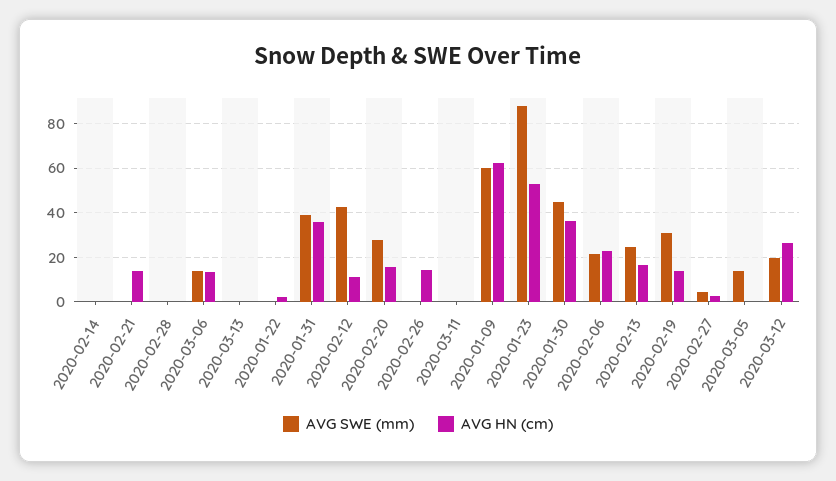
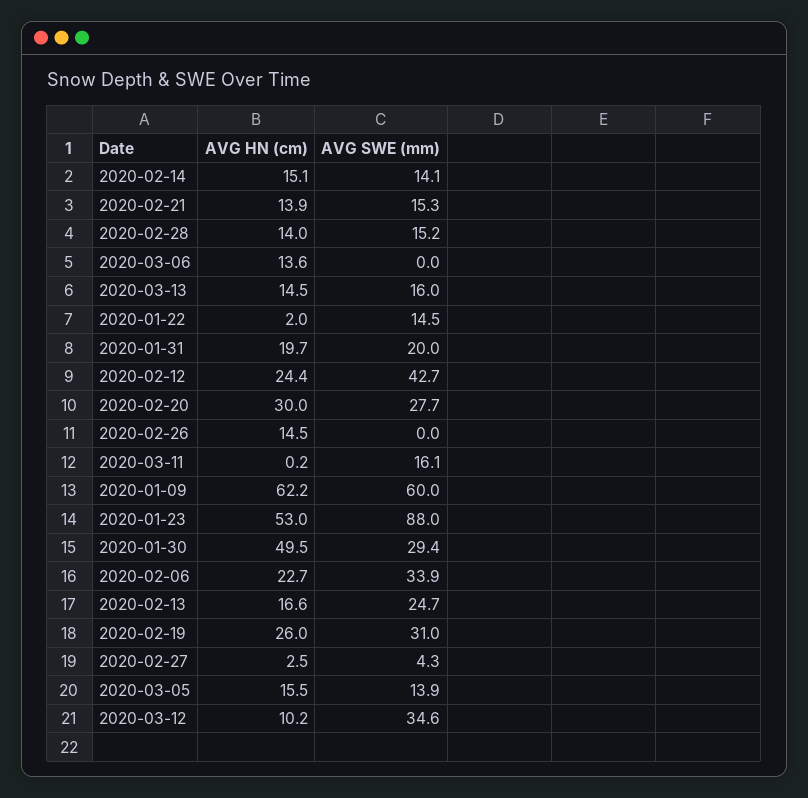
AVG SWE (mm), 2020-02-14: 0 -> 14.1
AVG HN (cm), 2020-02-14: 0 -> 15.1
AVG SWE (mm), 2020-02-21: 0 -> 15.3
AVG SWE (mm), 2020-02-28: 0 -> 15.2
AVG HN (cm), 2020-02-28: 0 -> 14
AVG SWE (mm), 2020-03-06: 15 -> 0
AVG SWE (mm), 2020-03-13: 0 -> 16
AVG HN (cm), 2020-03-13: 0 -> 14.5
AVG SWE (mm), 2020-01-22: 0 -> 14.5
AVG SWE (mm), 2020-01-31: 40 -> 20
AVG HN (cm), 2020-01-31: 35 -> 19.7
AVG HN (cm), 2020-02-12: 10 -> 24.4
AVG HN (cm), 2020-02-20: 15 -> 30
AVG SWE (mm), 2020-03-11: 0 -> 16.1
AVG SWE (mm), 2020-01-30: 45 -> 29.4
AVG HN (cm), 2020-01-30: 35 -> 49.5
AVG SWE (mm), 2020-02-06: 20 -> 33.9
AVG HN (cm), 2020-02-19: 15 -> 26
AVG HN (cm), 2020-03-05: 0 -> 15.5
AVG SWE (mm), 2020-03-12: 20 -> 34.6
AVG HN (cm), 2020-03-12: 25 -> 10.2

